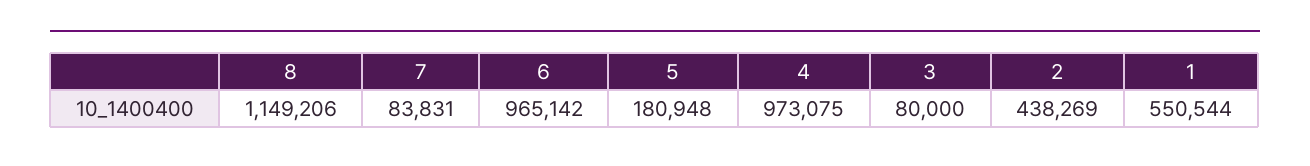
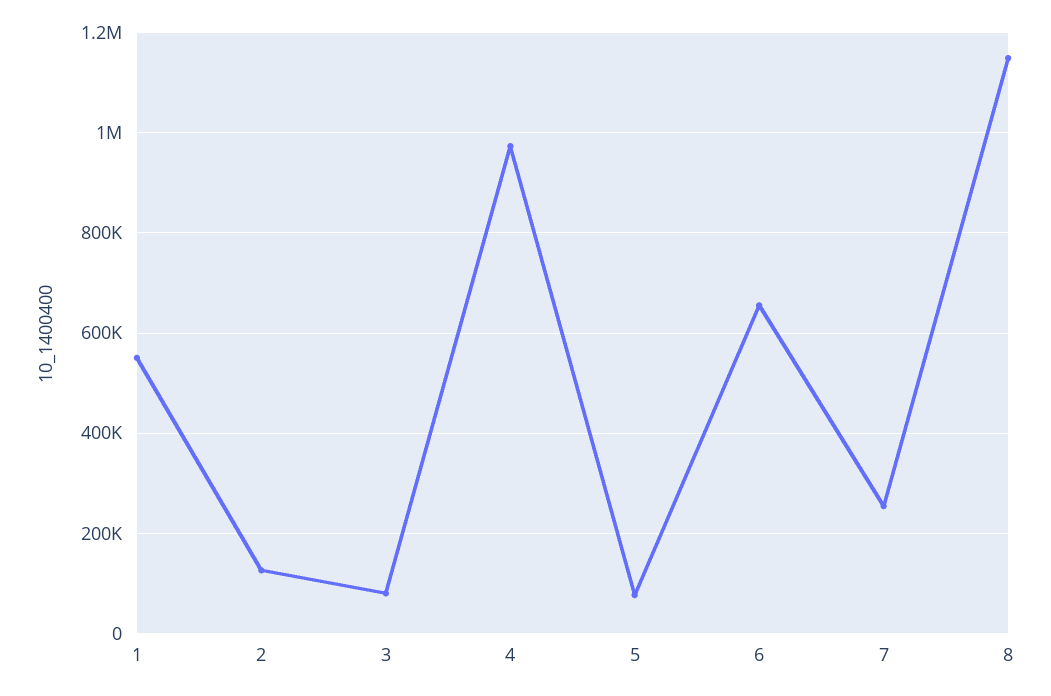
7: 83831 -> 260000
6: 965142 -> 660000
5: 180948 -> 80000
2: 438269 -> 120000

